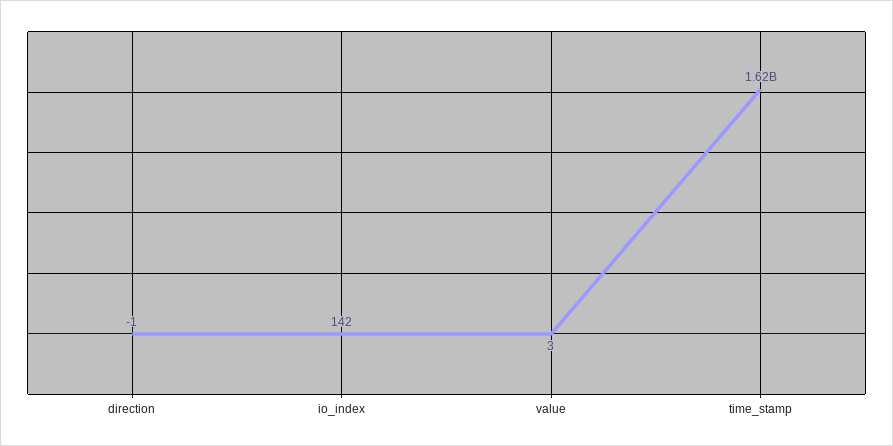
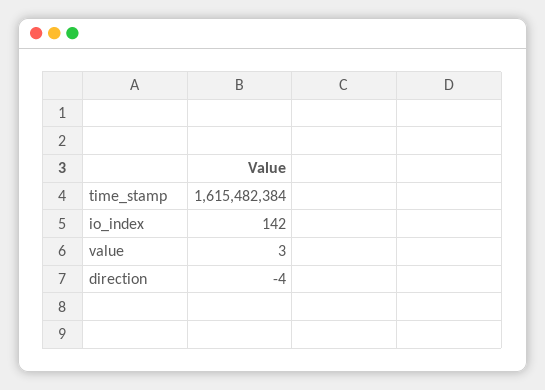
direction: -1 -> -4

